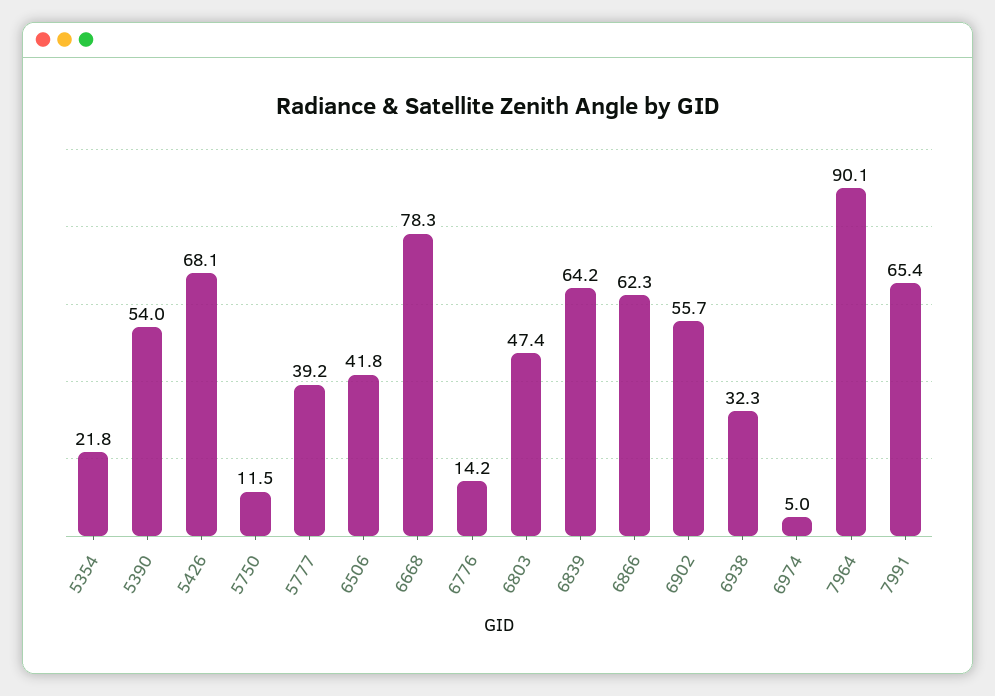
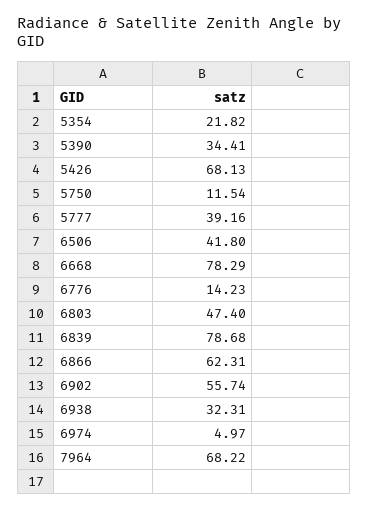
5390: 54 -> 34.41
6839: 64.2 -> 78.68
7964: 90.1 -> 68.22
7991: 65.4 -> none

